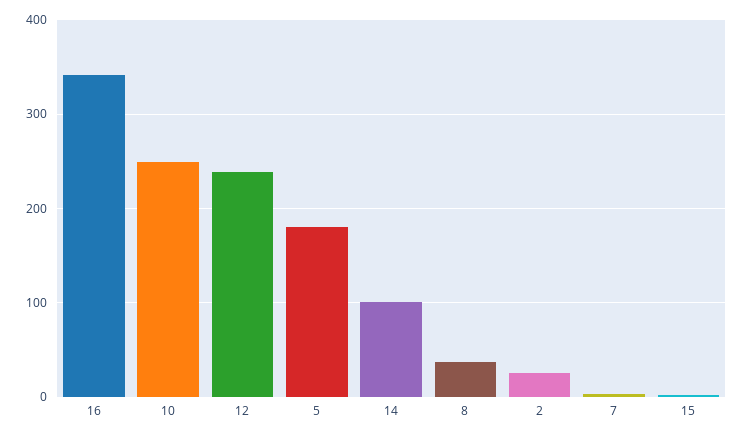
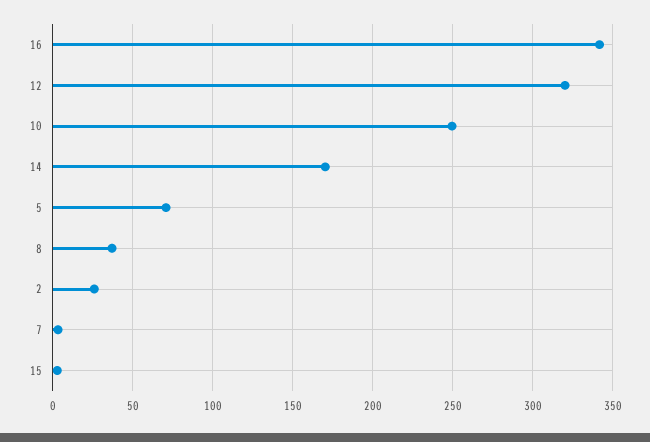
12: 240 -> 320
5: 180 -> 70
14: 100 -> 170

